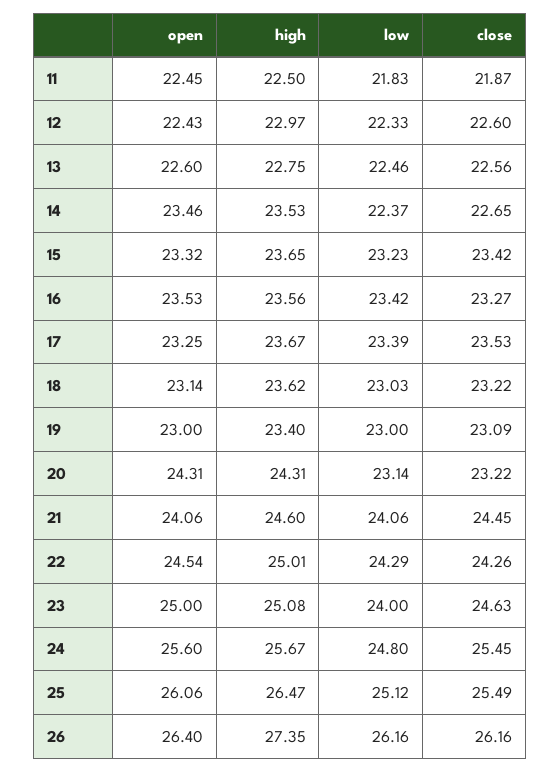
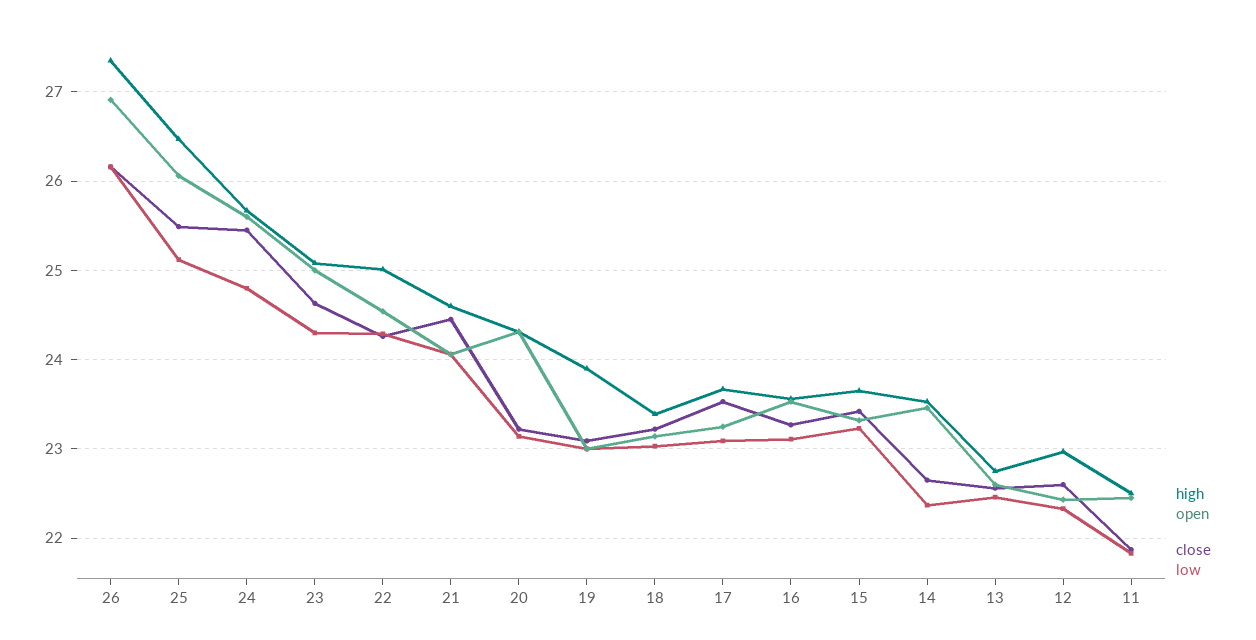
low, 16: 23.42 -> 23.1
low, 17: 23.39 -> 23.1
high, 18: 23.62 -> 23.4
high, 19: 23.4 -> 23.9
low, 23: 24 -> 24.3
open, 26: 26.4 -> 26.9

